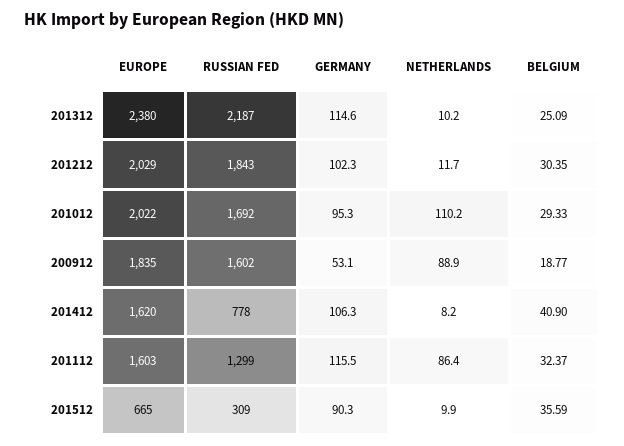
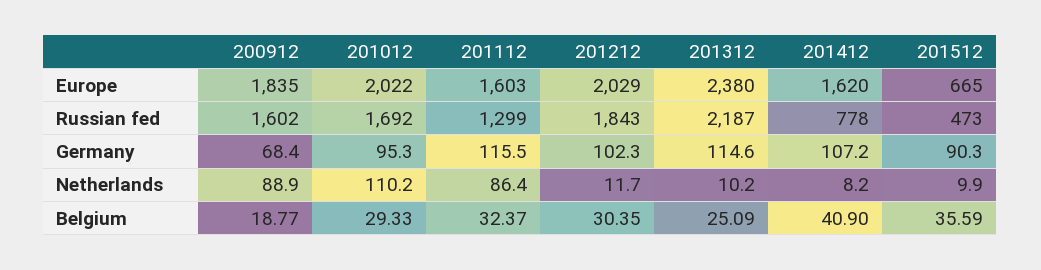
GERMANY, 200912: 53.1 -> 68.4
GERMANY, 201412: 106.3 -> 107.2
RUSSIAN FED, 201512: 309 -> 473

